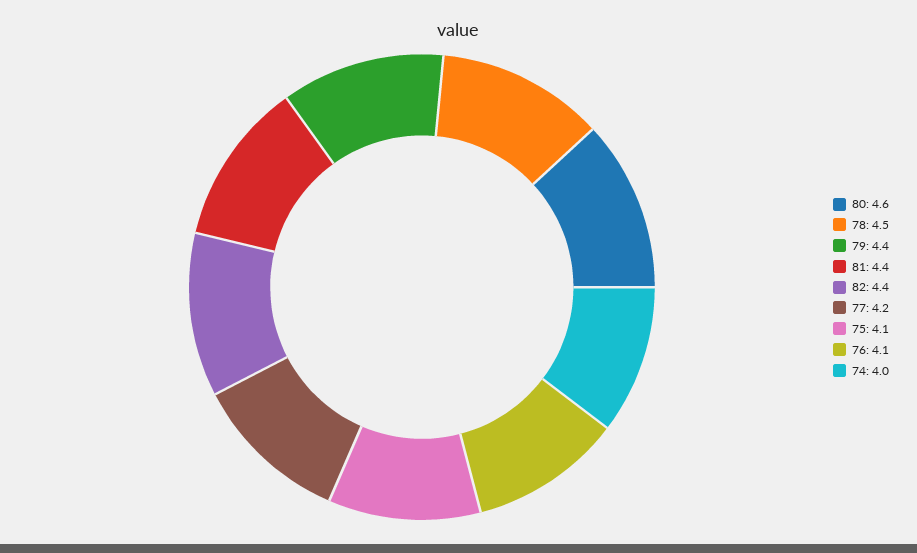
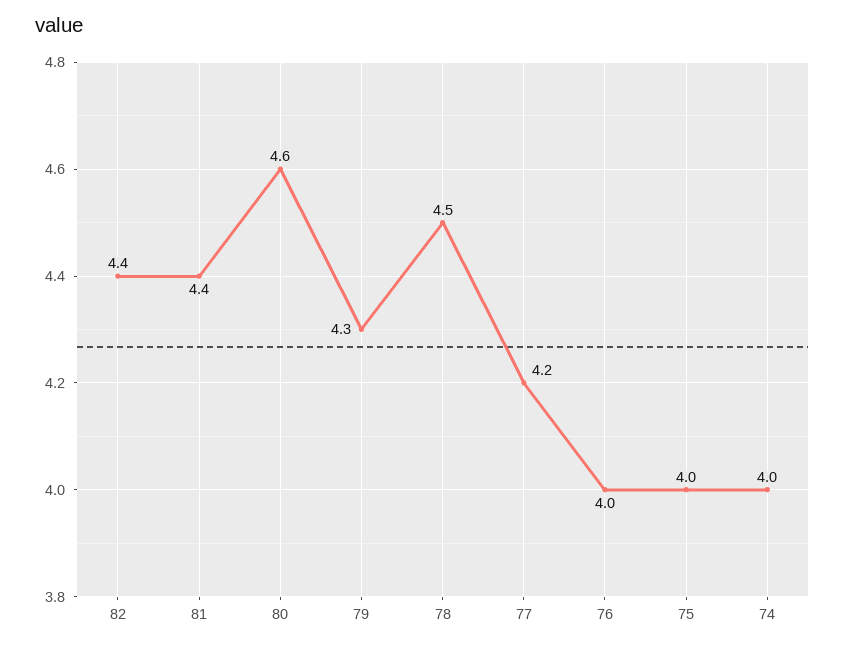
79: 4.4 -> 4.3
75: 4.1 -> 4
76: 4.1 -> 4

